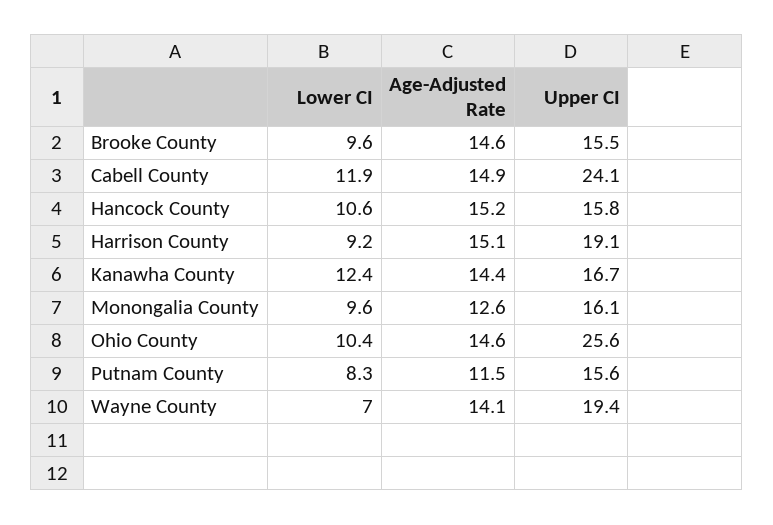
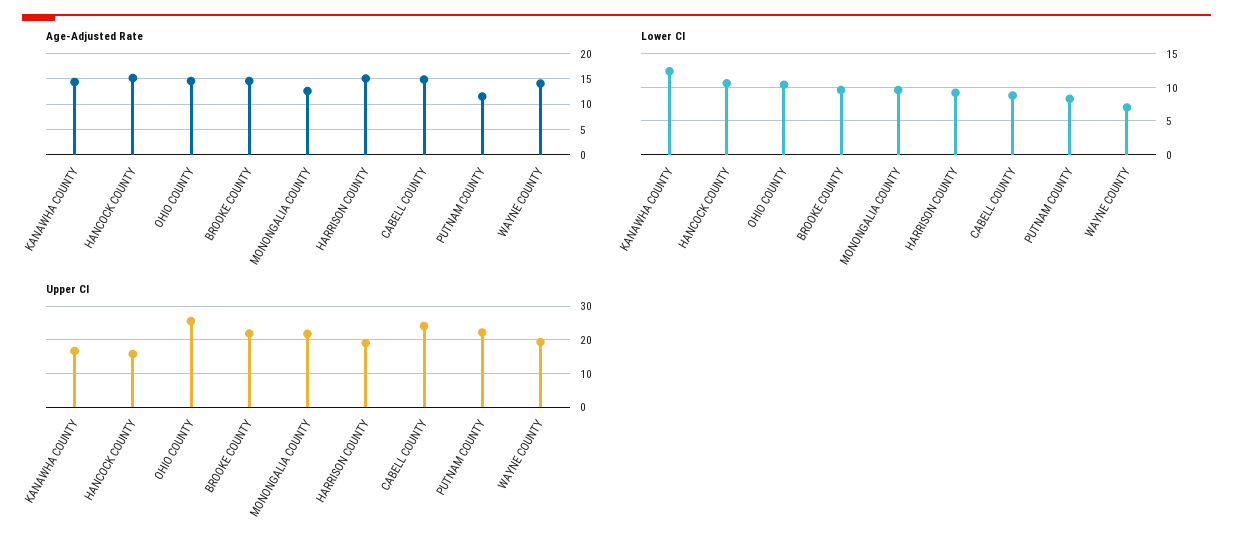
Upper CI, Brooke County: 15.5 -> 22
Lower CI, Cabell County: 11.9 -> 9
Upper CI, Monongalia County: 16.1 -> 22
Upper CI, Putnam County: 15.6 -> 22

